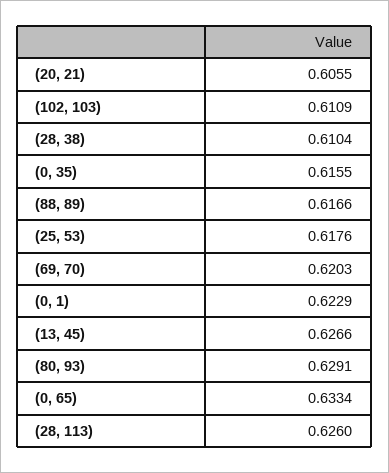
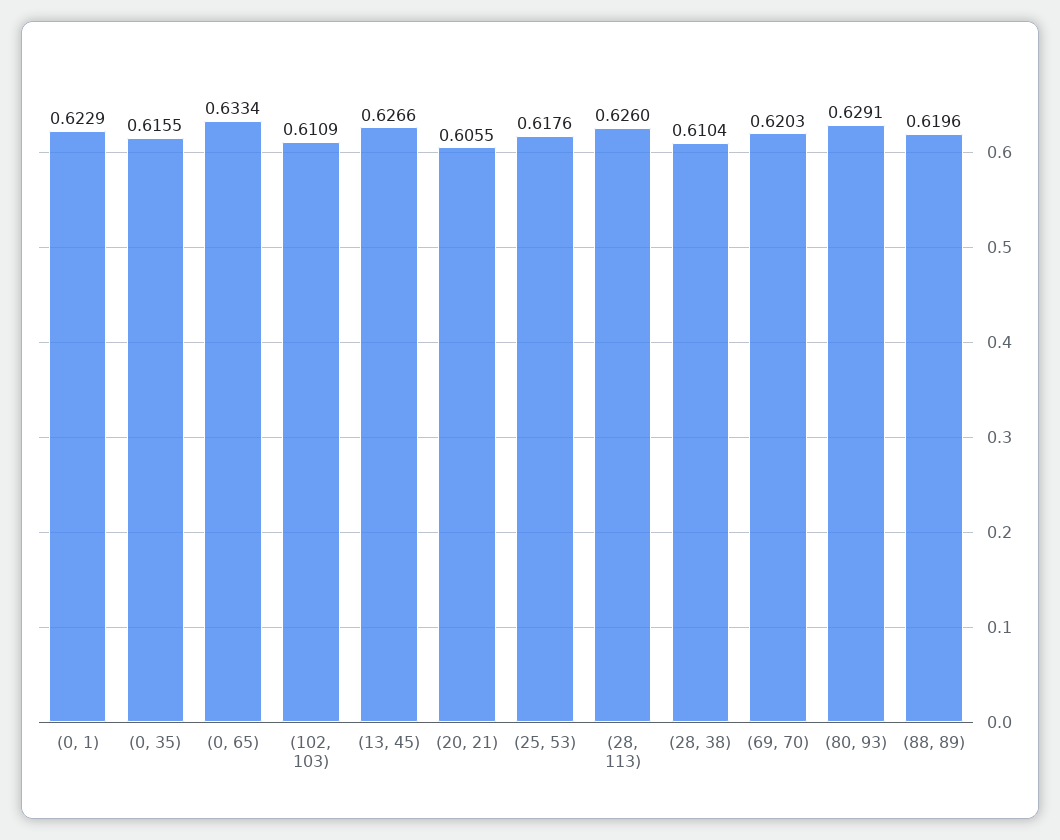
(88, 89): 0.6166 -> 0.6196

